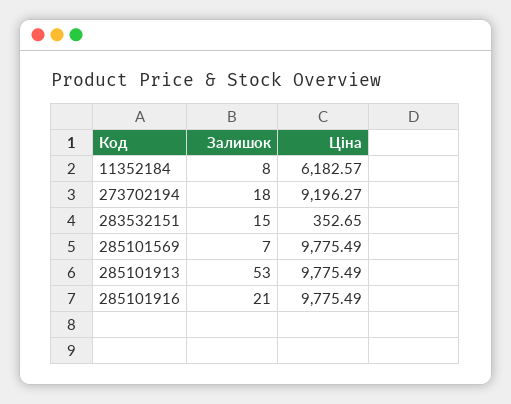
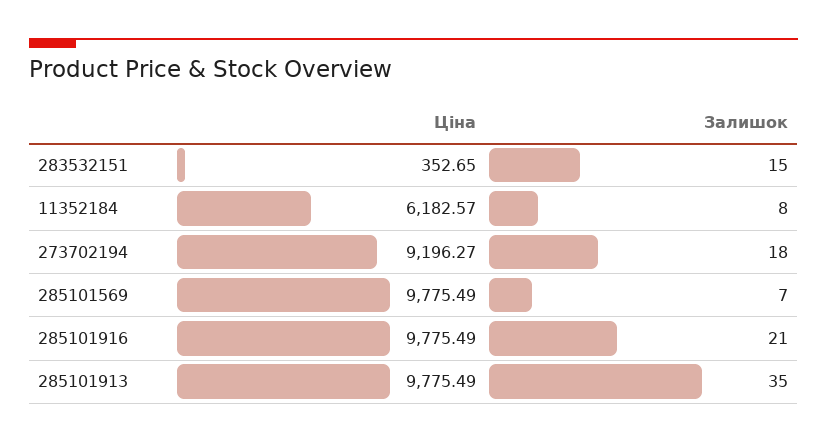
Залишок, 285101913: 53 -> 35

